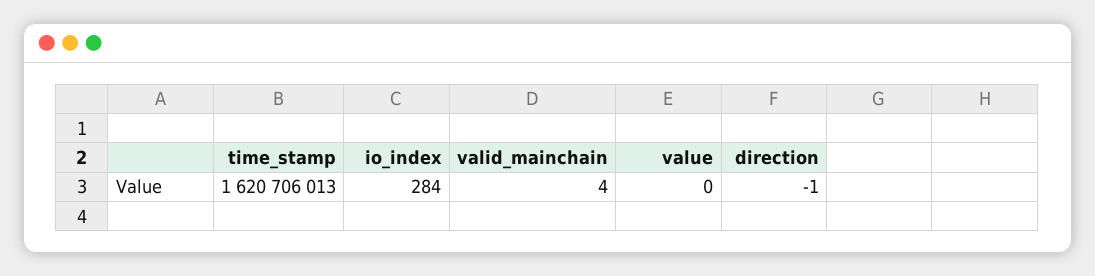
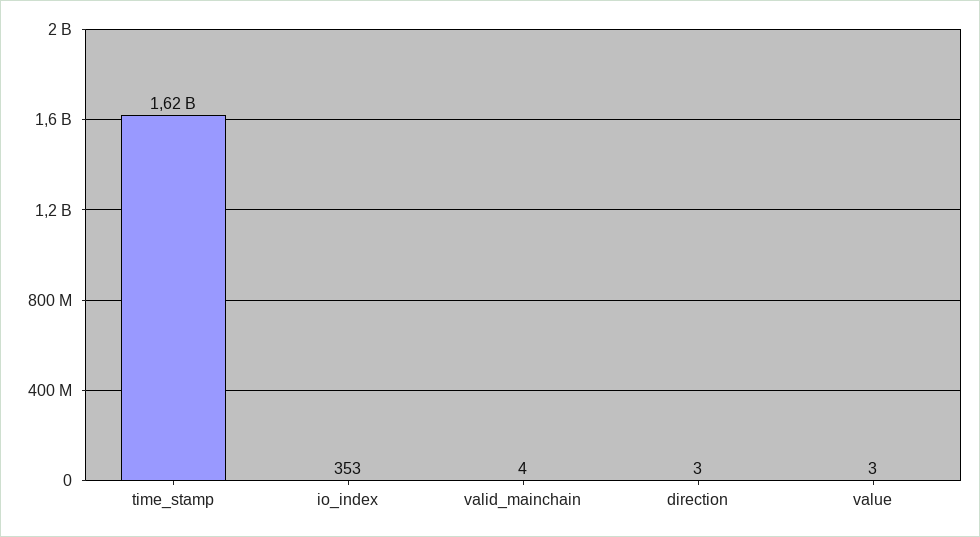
io_index: 284 -> 353
value: 0 -> 3
direction: -1 -> 3

